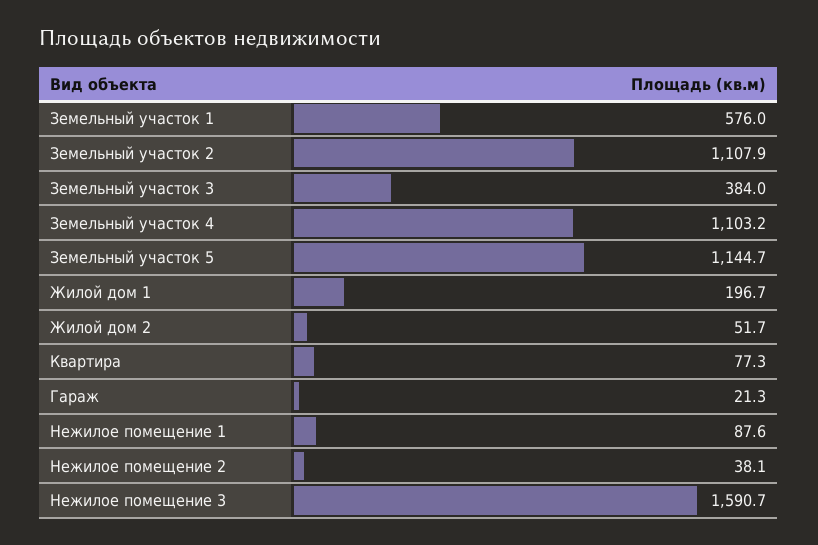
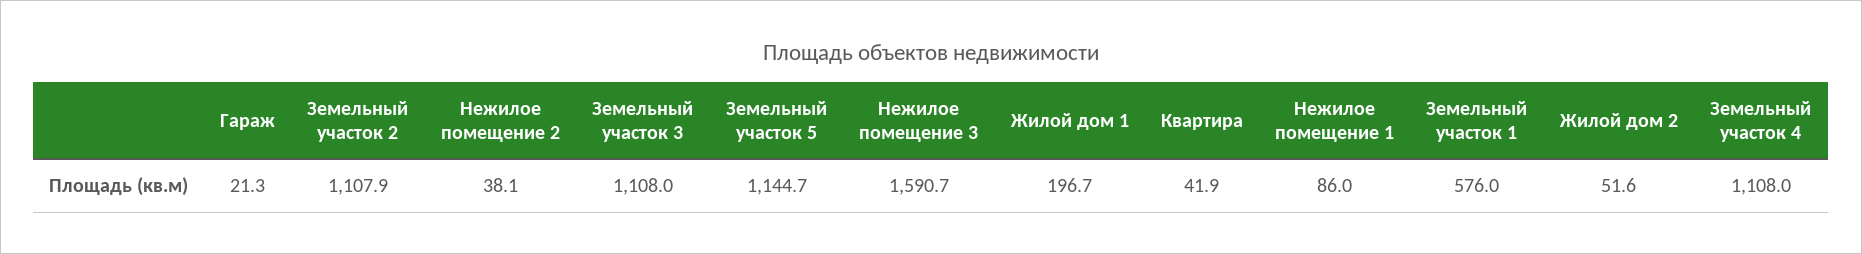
Земельный участок 3: 384 -> 1108
Земельный участок 4: 1103.2 -> 1108
Жилой дом 2: 51.7 -> 51.6
Квартира: 77.3 -> 41.9
Нежилое помещение 1: 87.6 -> 86

